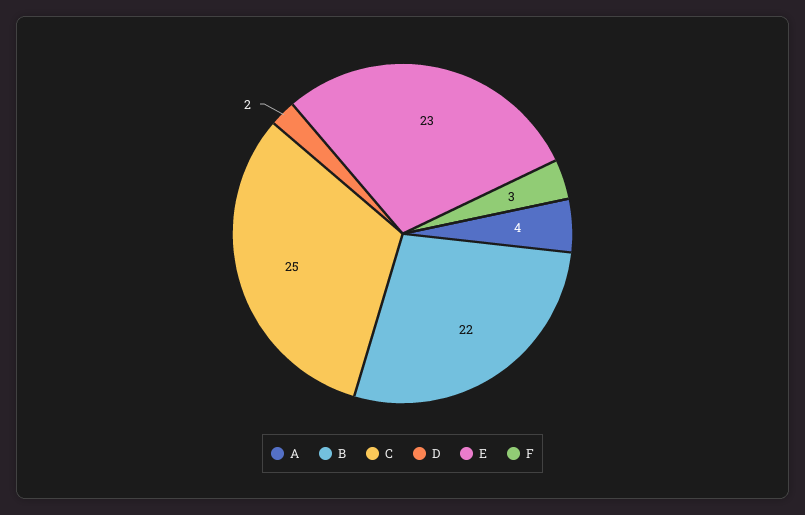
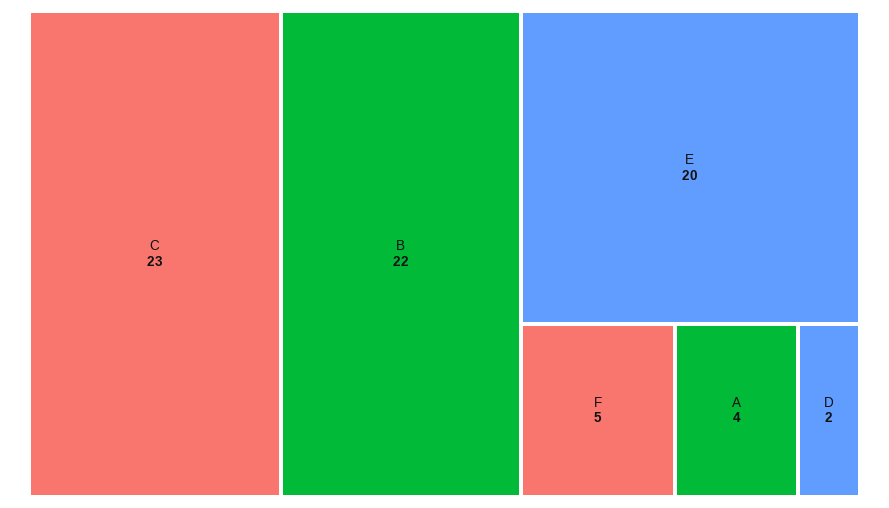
C: 25 -> 23
E: 23 -> 20
F: 3 -> 5

